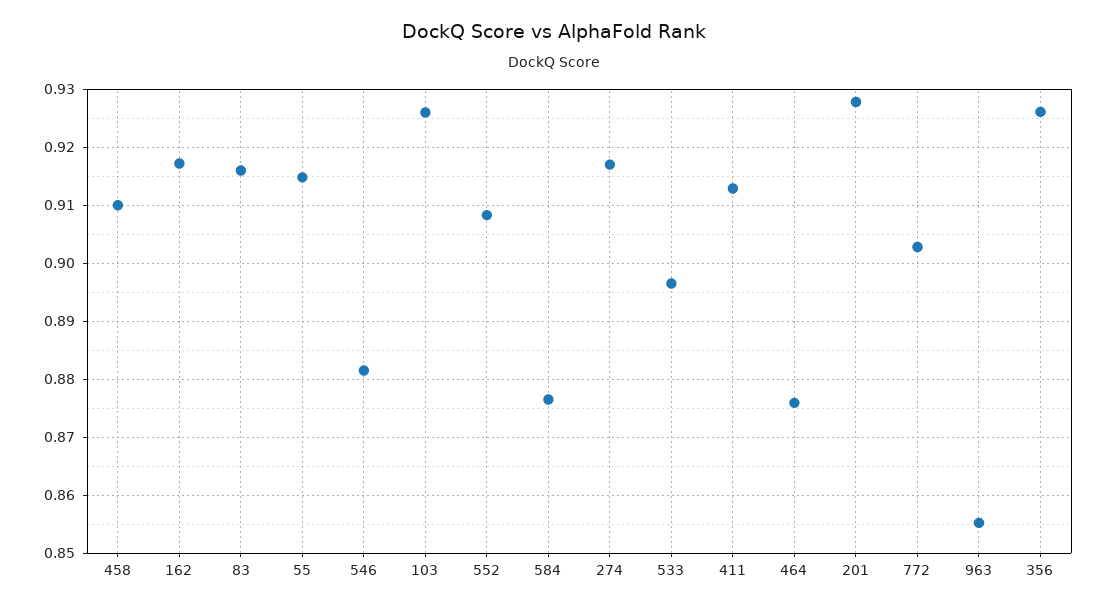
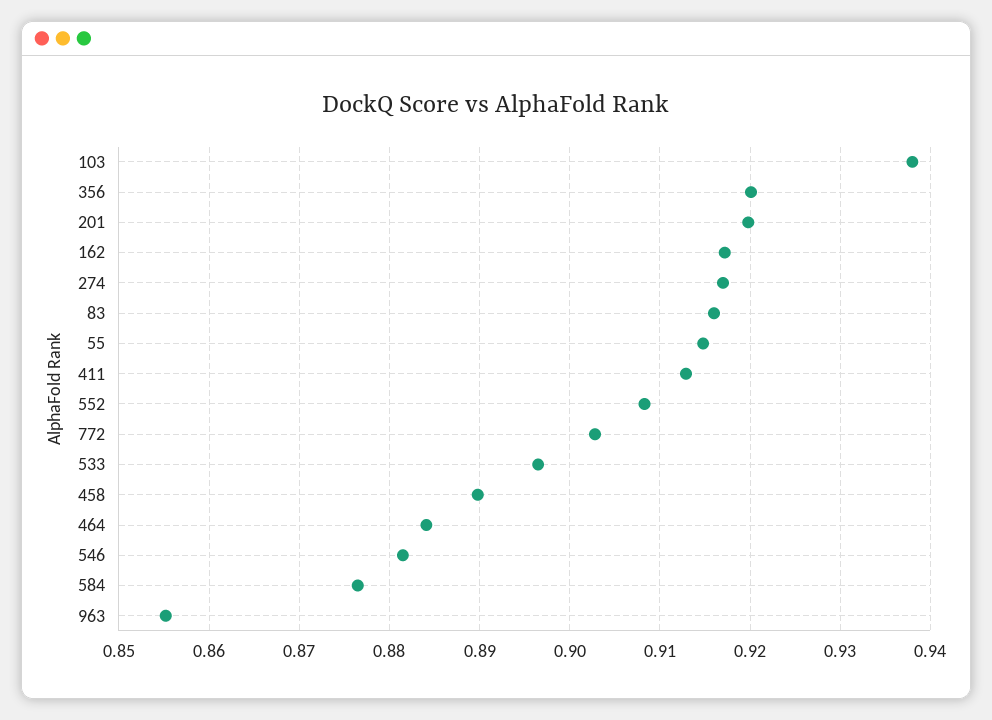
458: 0.91 -> 0.89
103: 0.926 -> 0.938
464: 0.876 -> 0.884
201: 0.928 -> 0.92
356: 0.926 -> 0.92

